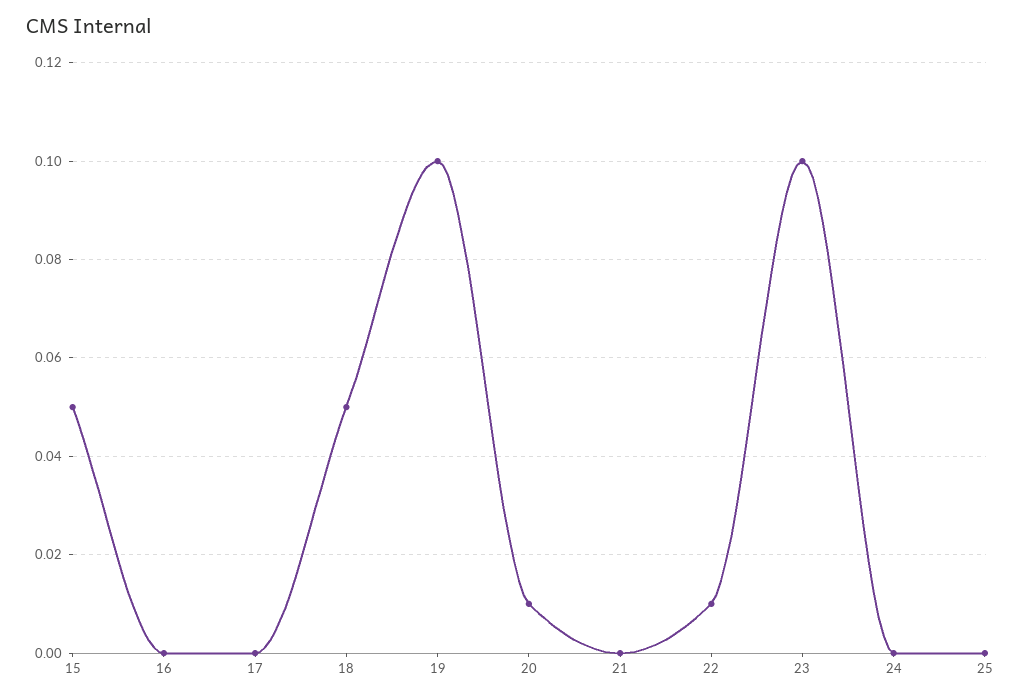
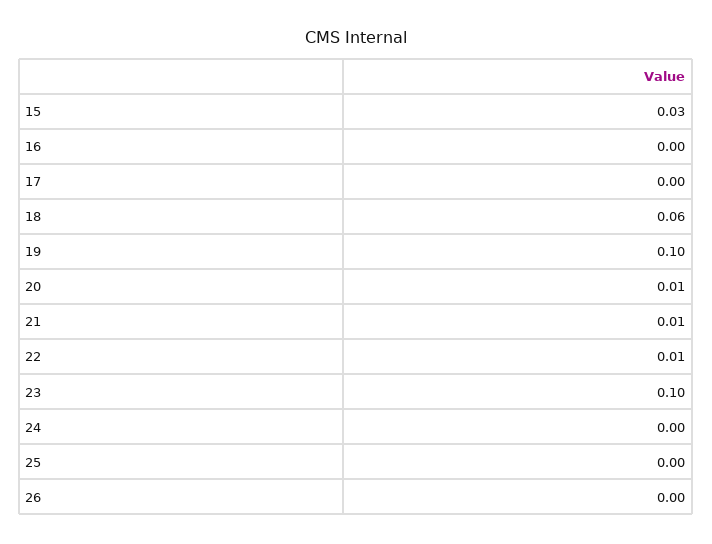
15: 0.05 -> 0.03
18: 0.05 -> 0.06
21: 0 -> 0.01
26: none -> 0

